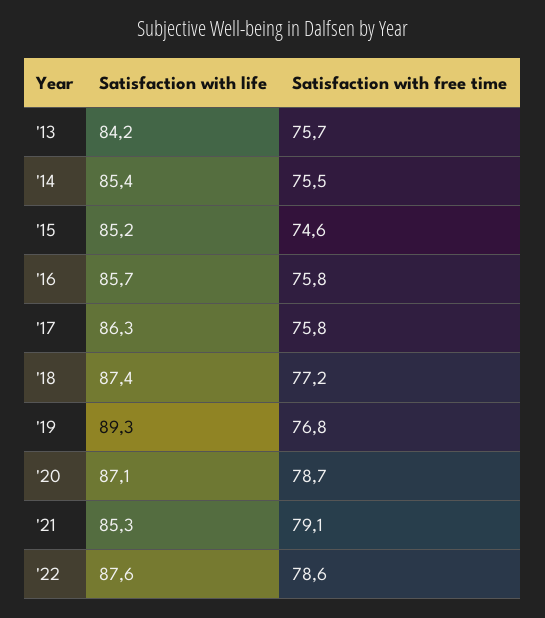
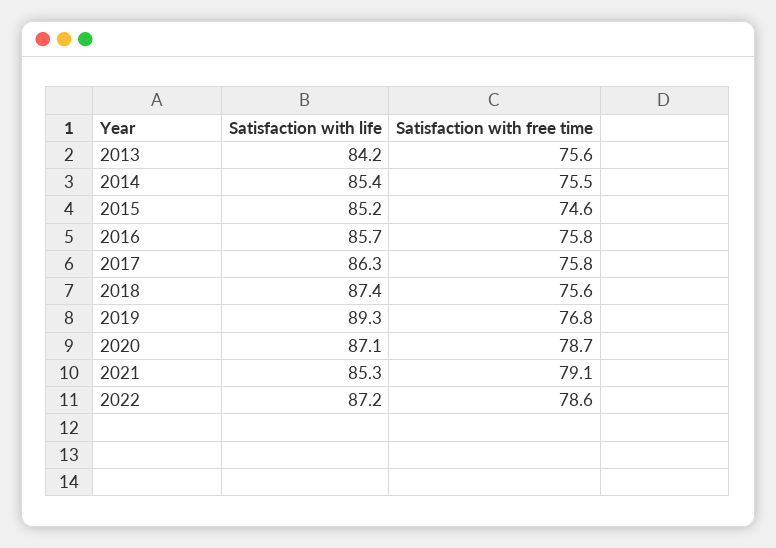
Satisfaction with free time, '13: 75.7 -> 75.6
Satisfaction with free time, '18: 77.2 -> 75.6
Satisfaction with life, '22: 87.6 -> 87.2

